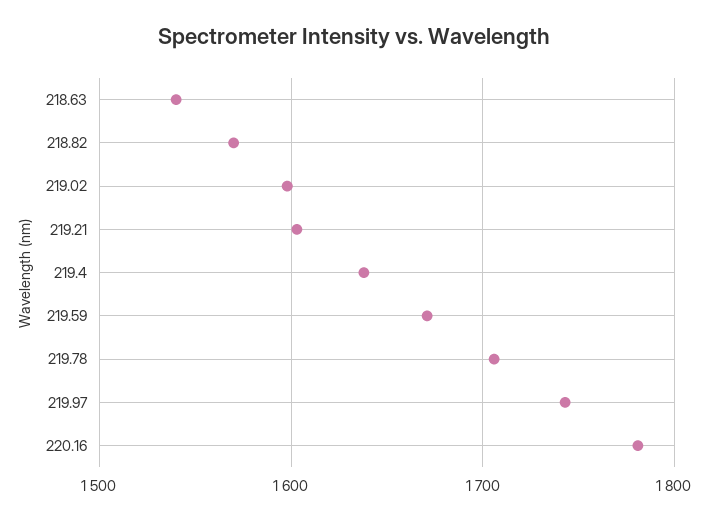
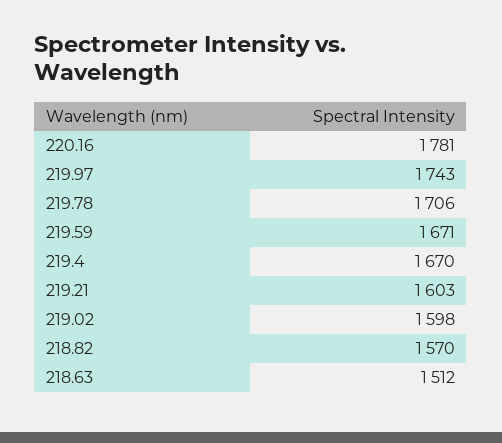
218.63: 1540 -> 1512
219.4: 1640 -> 1670

